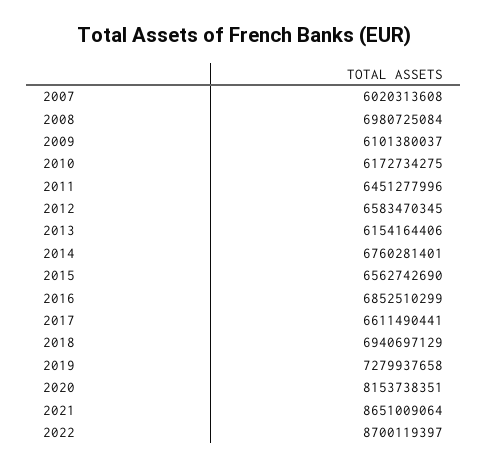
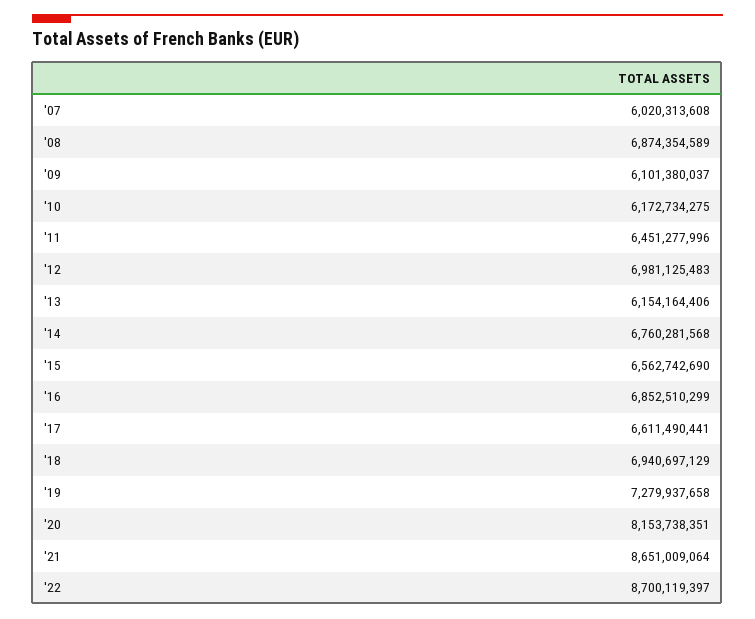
2008: 6980725084 -> 6874354589
2012: 6583470345 -> 6981125483
2014: 6760281401 -> 6760281568

